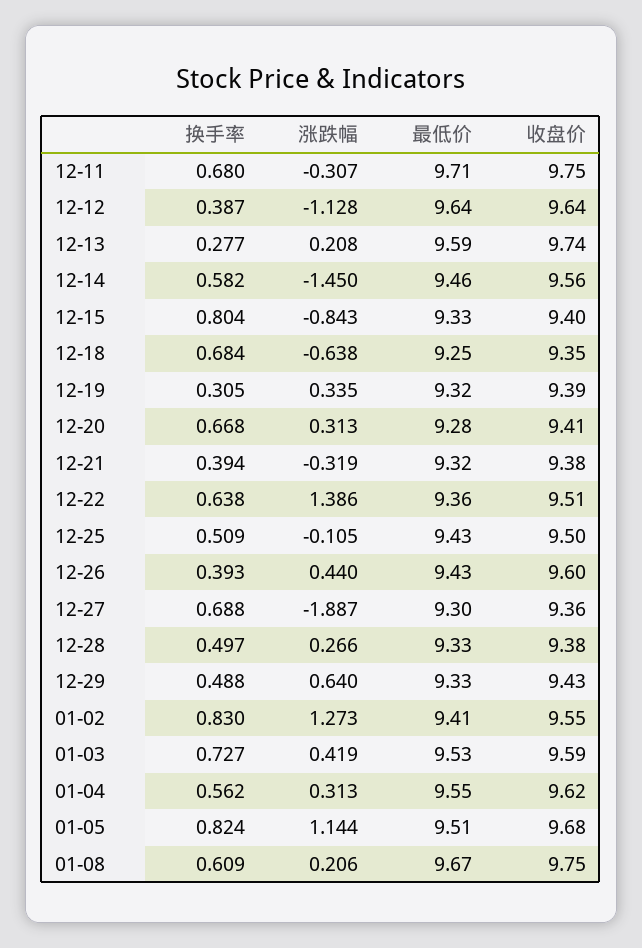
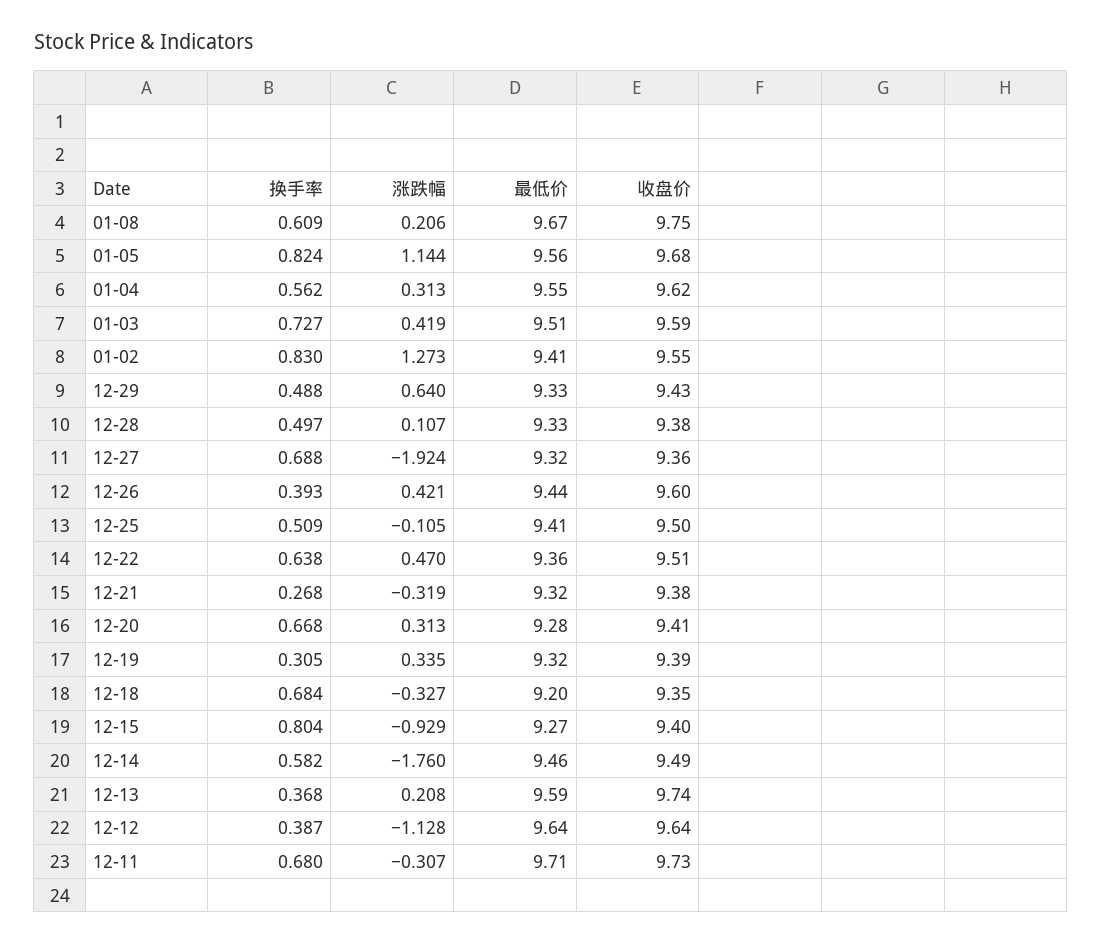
收盘价, 12-11: 9.75 -> 9.73
换手率, 12-13: 0.277 -> 0.368
涨跌幅, 12-14: -1.45 -> -1.76
收盘价, 12-14: 9.56 -> 9.49
涨跌幅, 12-15: -0.843 -> -0.929
最低价, 12-15: 9.33 -> 9.27
涨跌幅, 12-18: -0.638 -> -0.327
最低价, 12-18: 9.25 -> 9.2
换手率, 12-21: 0.394 -> 0.268
涨跌幅, 12-22: 1.386 -> 0.47
最低价, 12-25: 9.43 -> 9.41
涨跌幅, 12-26: 0.44 -> 0.421
最低价, 12-26: 9.43 -> 9.44
涨跌幅, 12-27: -1.887 -> -1.924
最低价, 12-27: 9.3 -> 9.32
涨跌幅, 12-28: 0.266 -> 0.107
最低价, 01-03: 9.53 -> 9.51
最低价, 01-05: 9.51 -> 9.56

